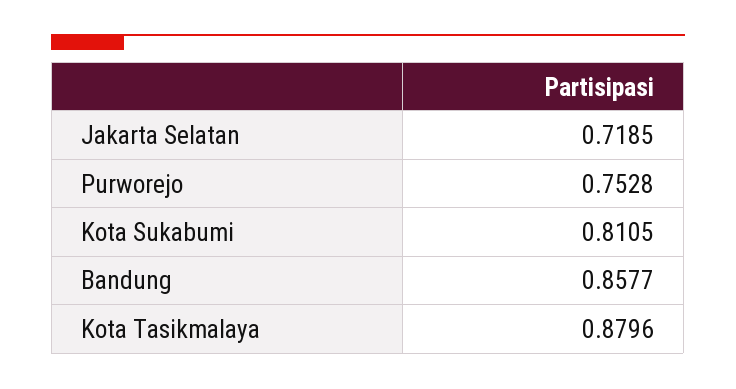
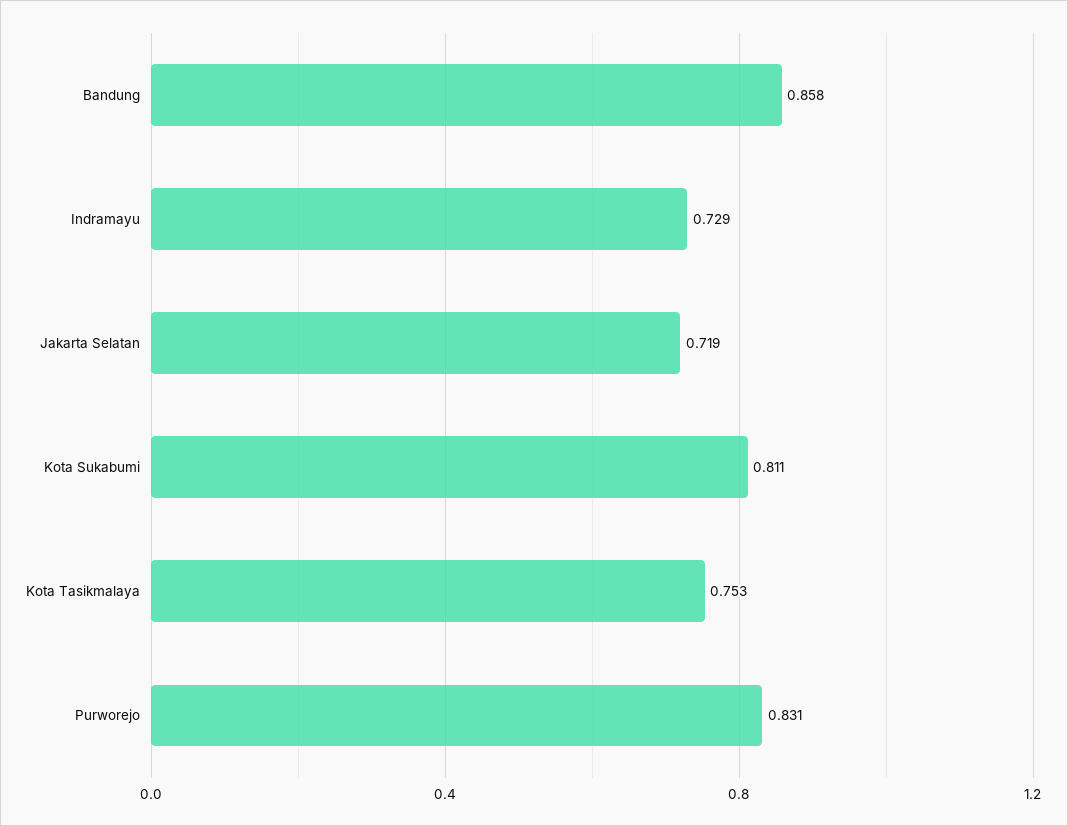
Purworejo: 0.7528 -> 0.831
Kota Tasikmalaya: 0.8796 -> 0.753
Indramayu: none -> 0.729

